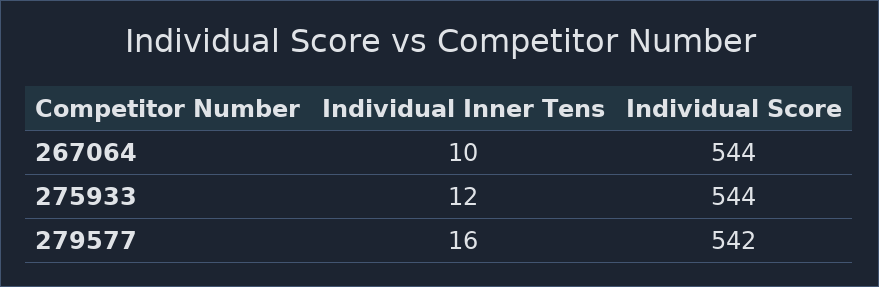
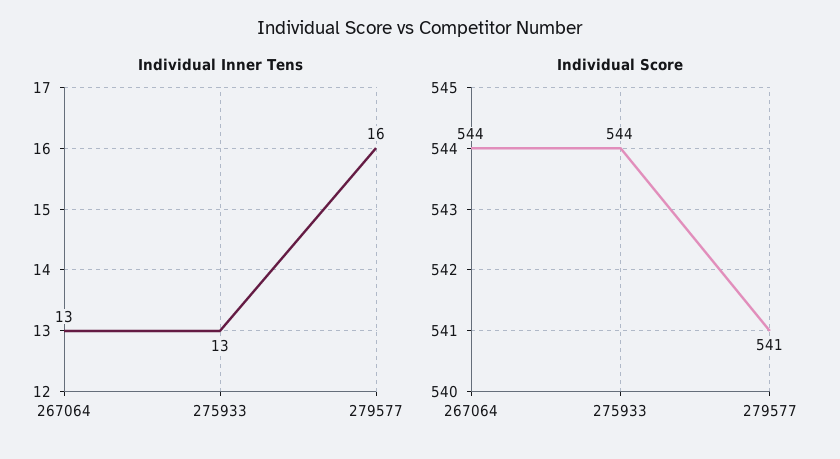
Individual Inner Tens, 267064: 10 -> 13
Individual Inner Tens, 275933: 12 -> 13
Individual Score, 279577: 542 -> 541

